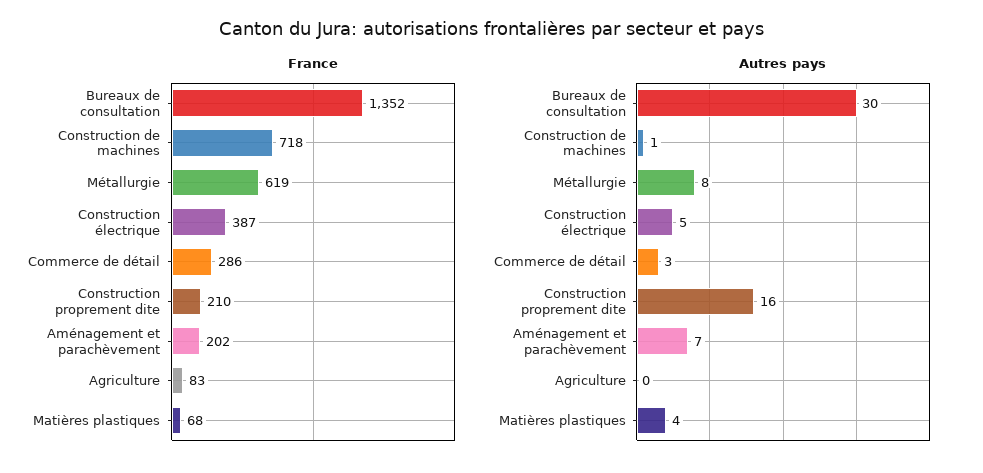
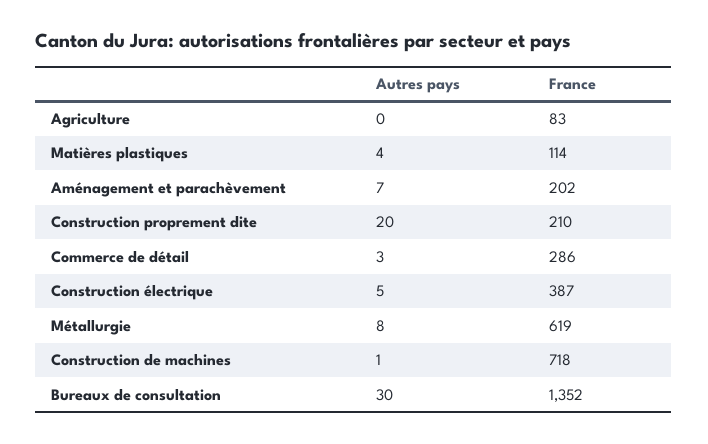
France, Matières plastiques: 68 -> 114
Autres pays, Construction proprement dite: 16 -> 20

